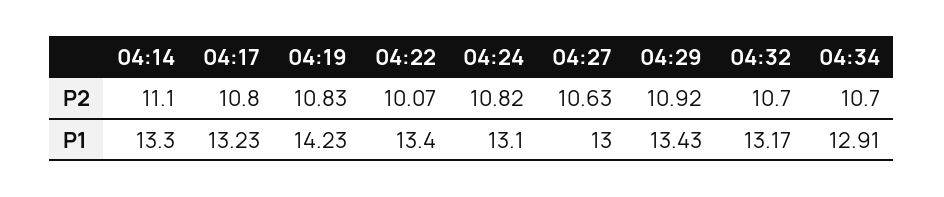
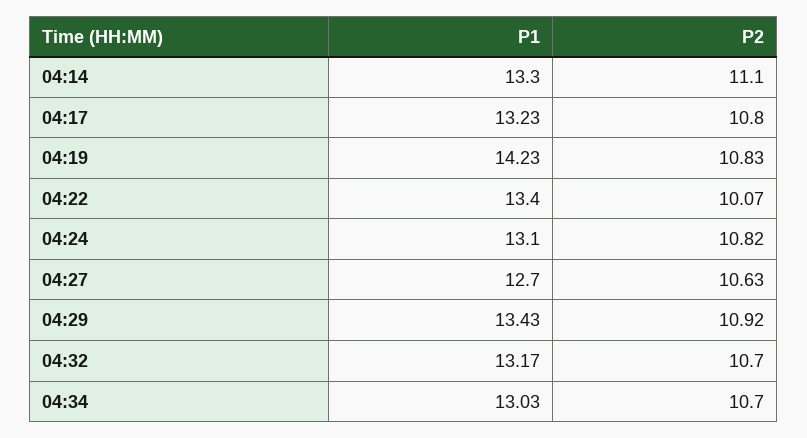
04:27, P1: 13 -> 12.7
04:34, P1: 12.91 -> 13.03

